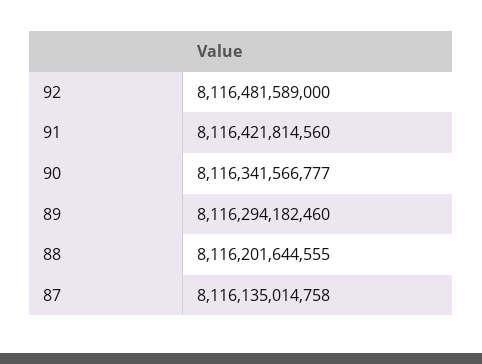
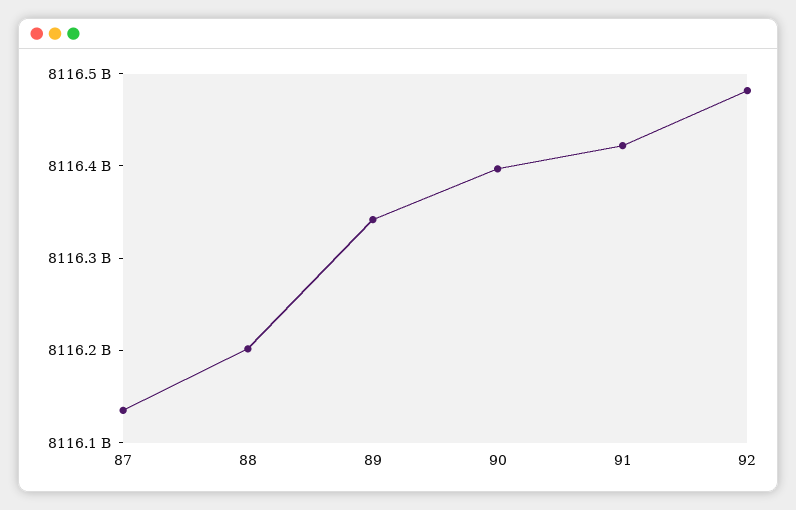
90: 8116341566777 -> 8116400000000
89: 8116294182460 -> 8116340000000

